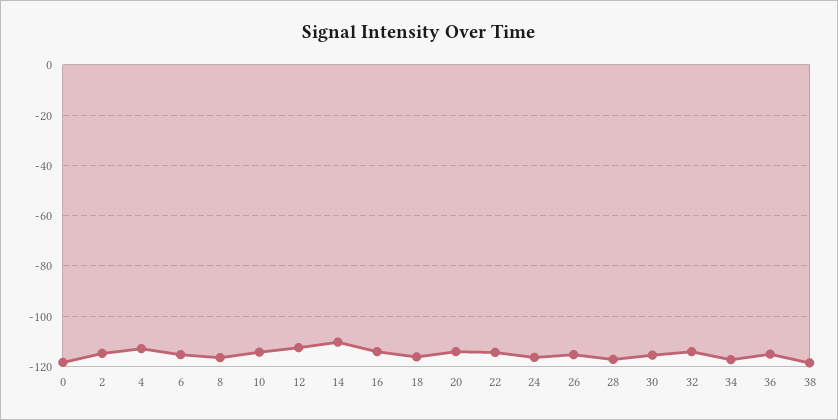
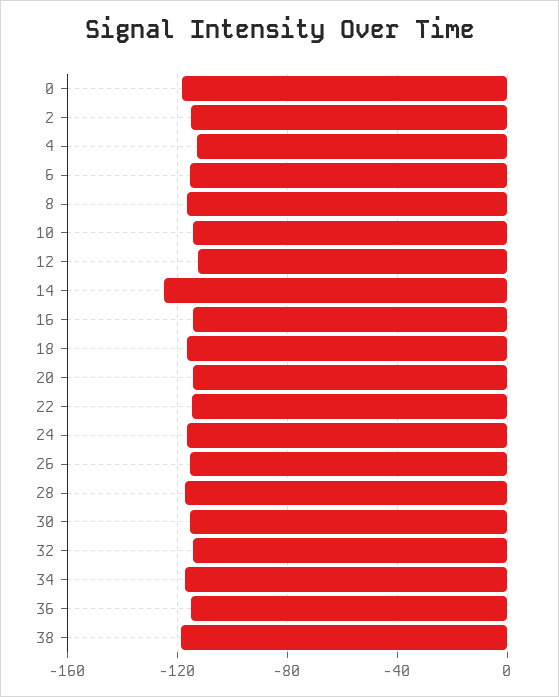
14: -110 -> -125

